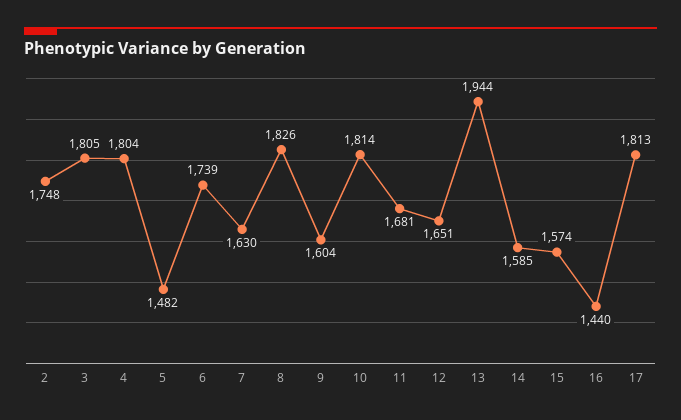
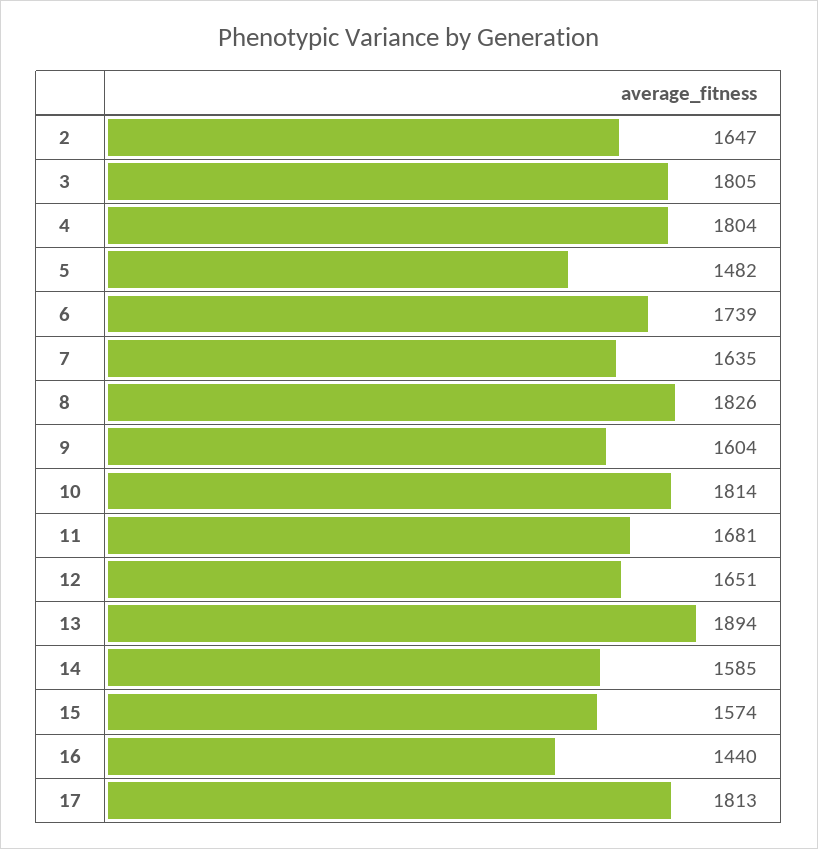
2: 1748 -> 1647
7: 1630 -> 1635
13: 1944 -> 1894

